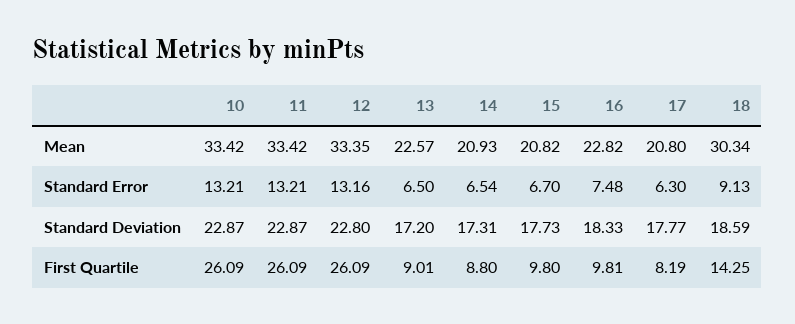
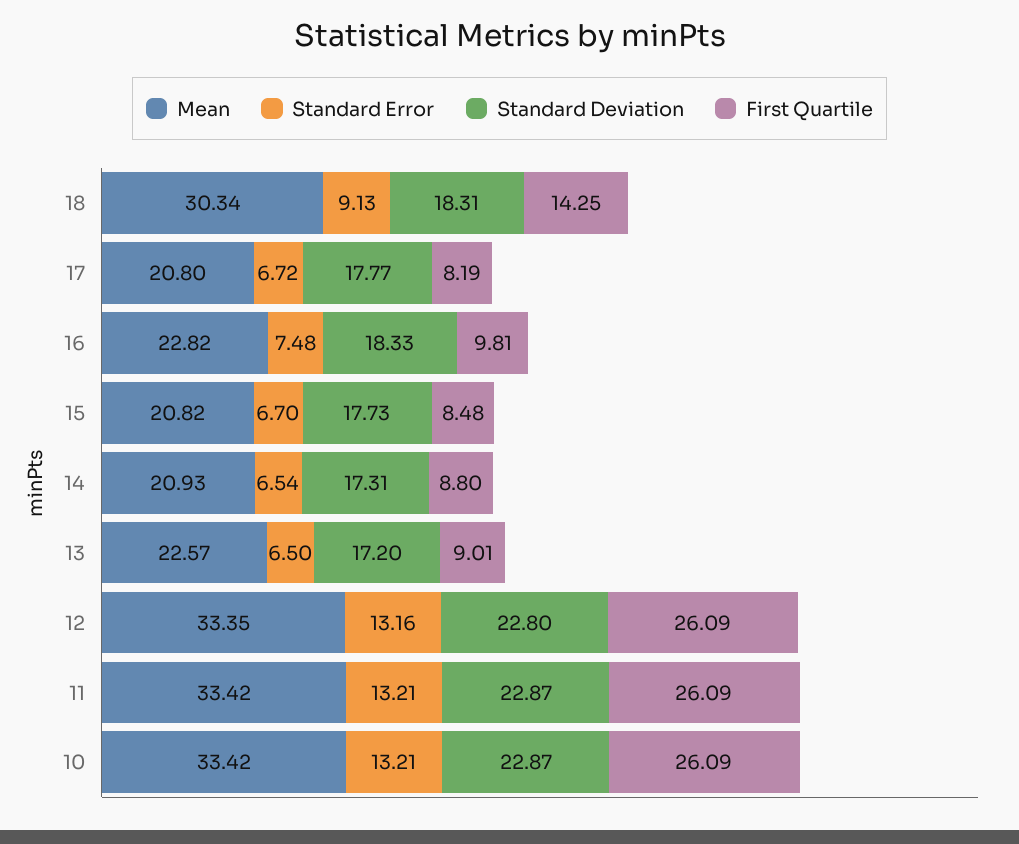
Standard Error, 17: 6.3 -> 6.72
Standard Deviation, 18: 18.59 -> 18.31
First Quartile, 15: 9.8 -> 8.48

